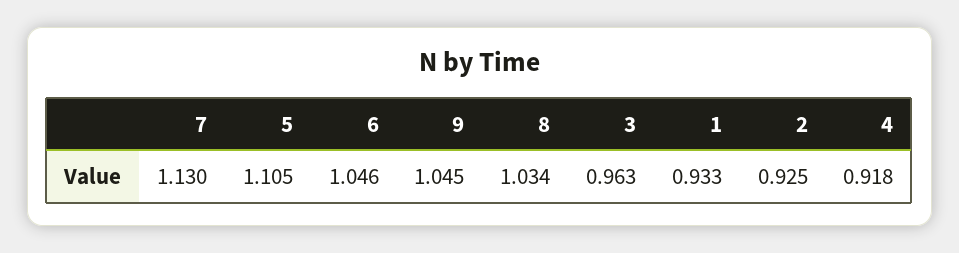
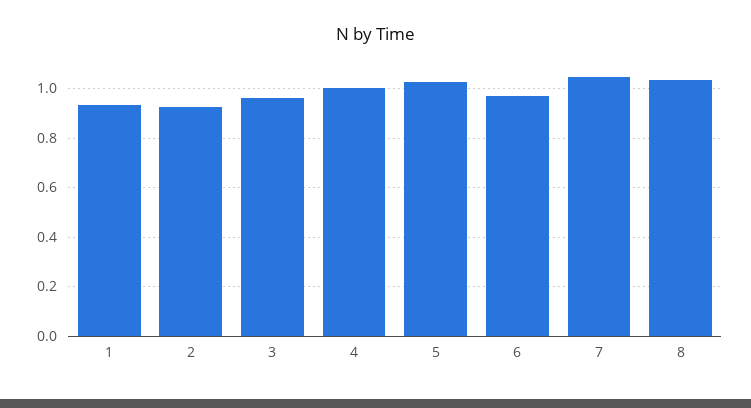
7: 1.13 -> 1.05
5: 1.105 -> 1.025
6: 1.046 -> 0.975
9: 1.045 -> none
4: 0.918 -> 1

